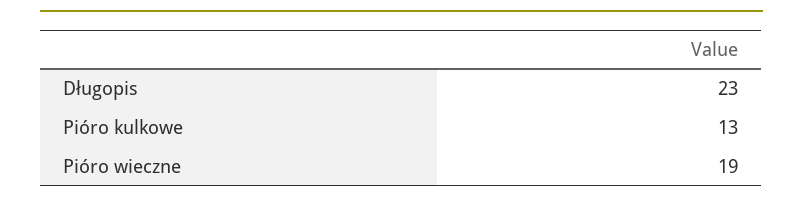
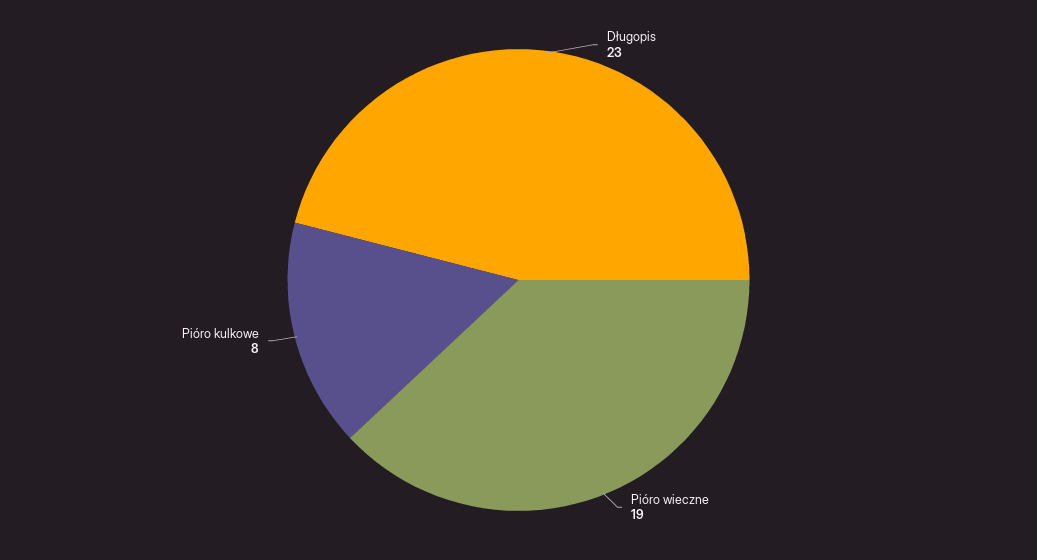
Pióro kulkowe: 13 -> 8

